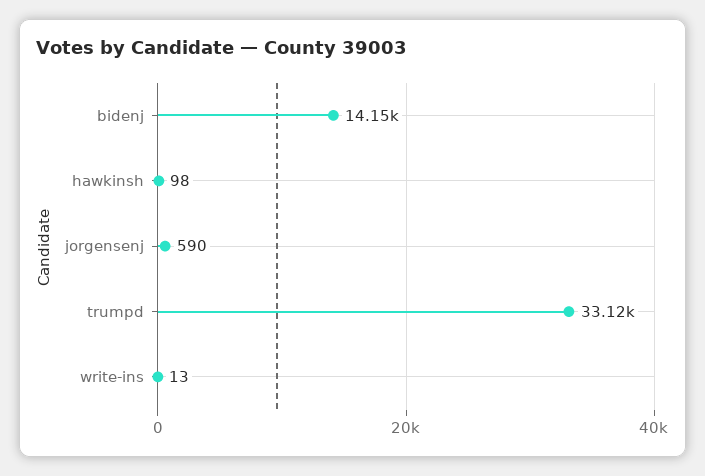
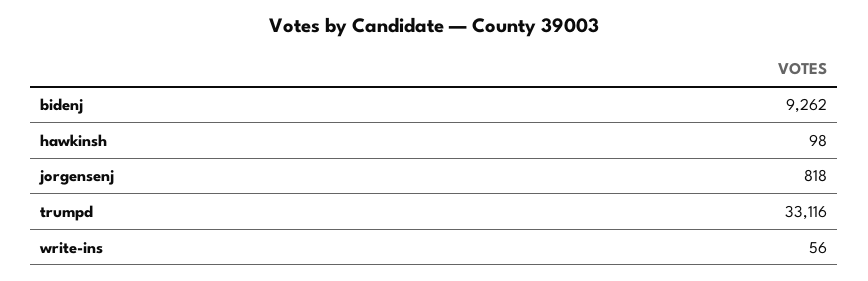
bidenj: 14150 -> 9262
jorgensenj: 590 -> 818
write-ins: 13 -> 56

